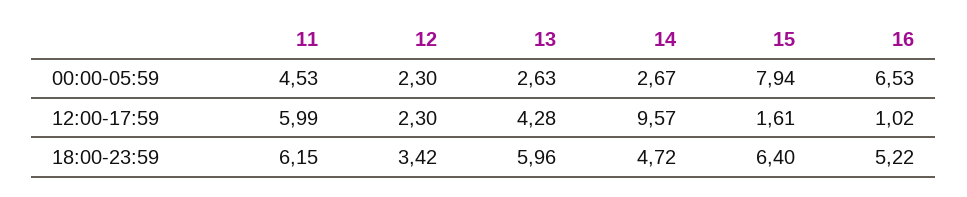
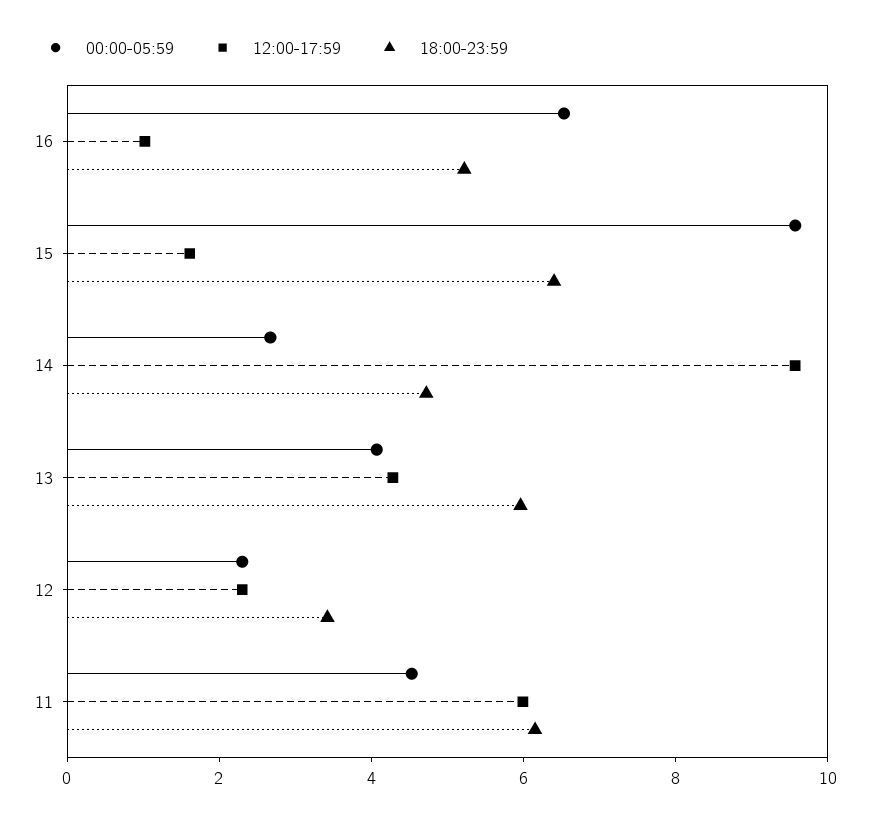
00:00-05:59, 13: 2.63 -> 4
00:00-05:59, 15: 7.94 -> 9.5

